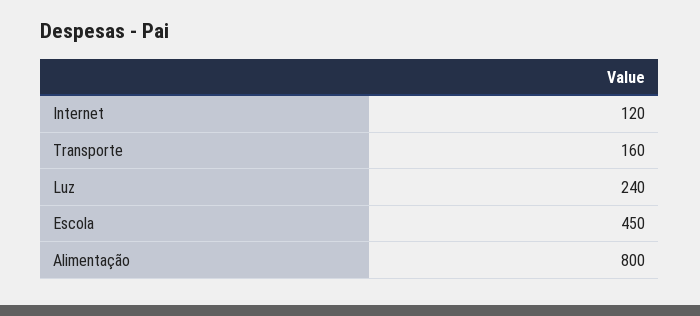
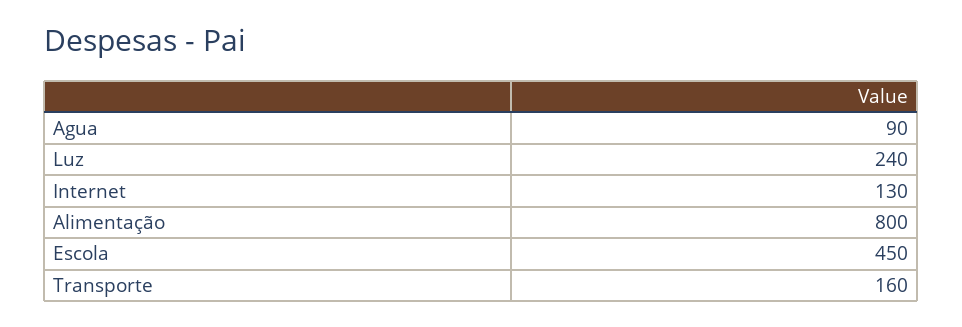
Internet: 120 -> 130
Agua: none -> 90

